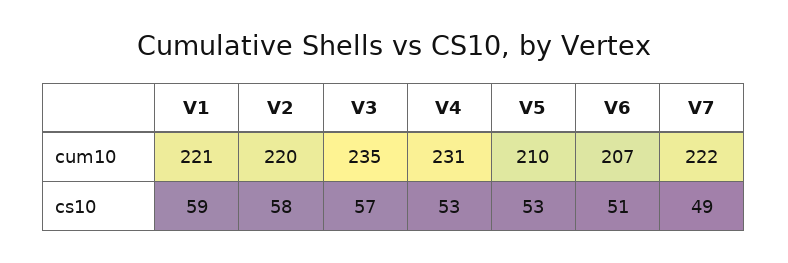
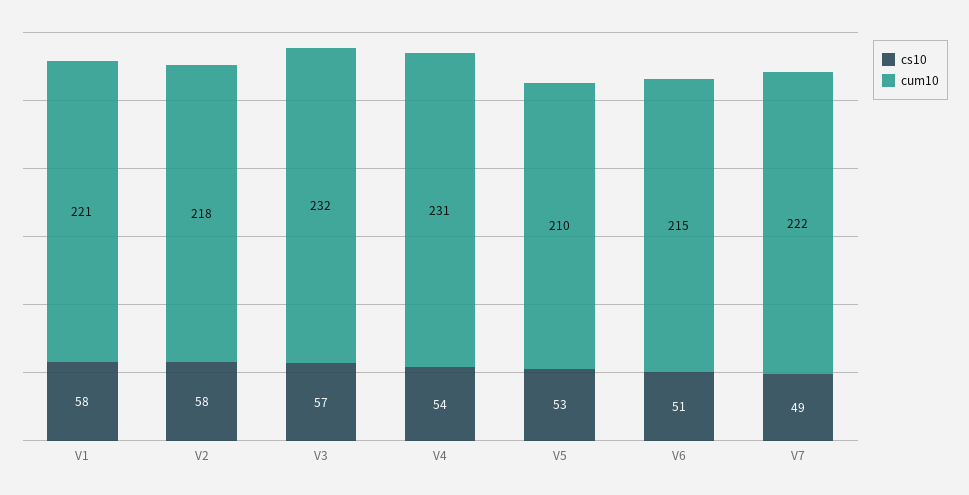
cum10, V2: 220 -> 218
cum10, V3: 235 -> 232
cum10, V6: 207 -> 215
cs10, V1: 59 -> 58
cs10, V4: 53 -> 54

